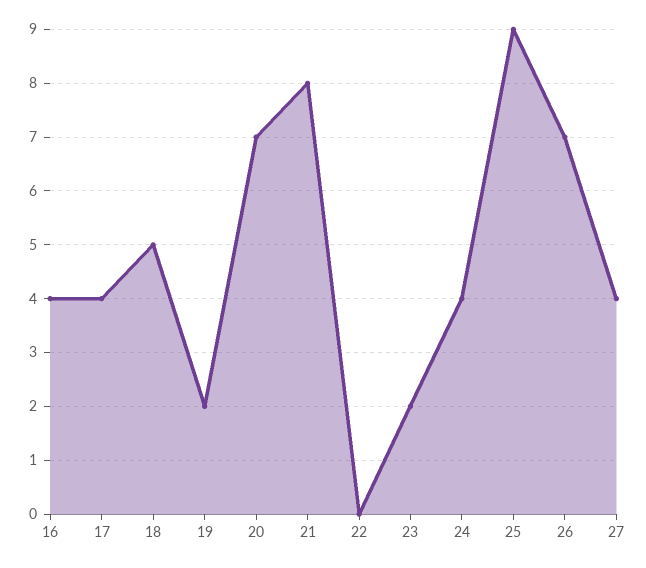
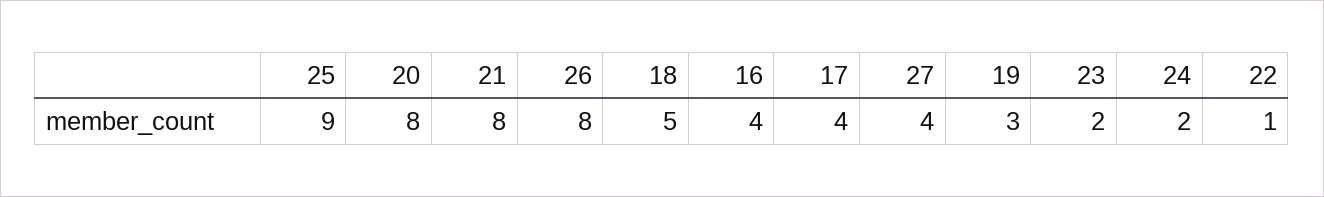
19: 2 -> 3
20: 7 -> 8
22: 0 -> 1
24: 4 -> 2
26: 7 -> 8

